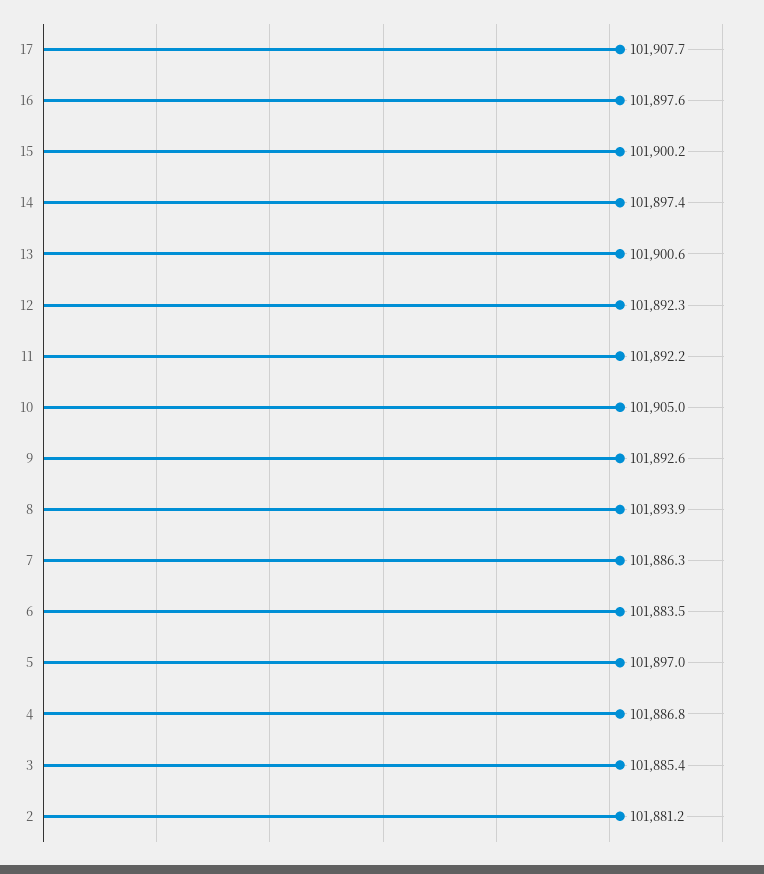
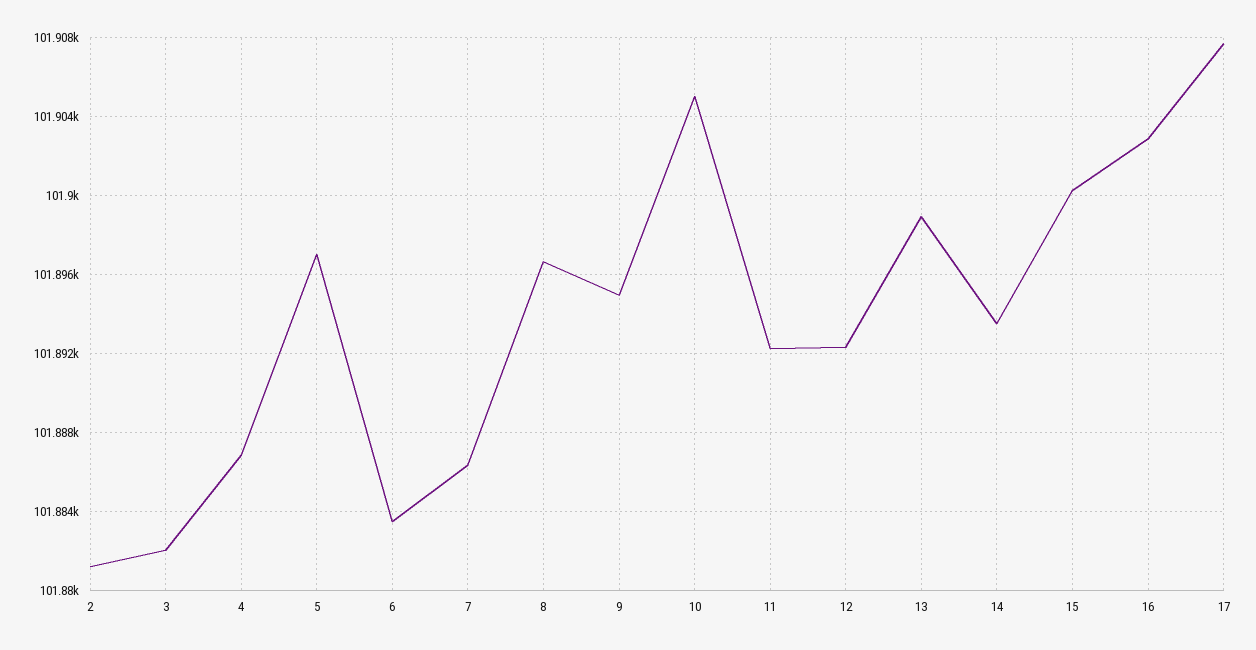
16: 101897.6 -> 101903
14: 101897.4 -> 101893.5
13: 101900.6 -> 101899
9: 101892.6 -> 101895
8: 101893.9 -> 101896.5
3: 101885.4 -> 101882

